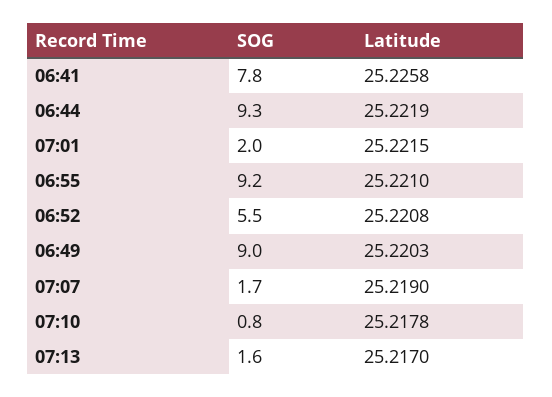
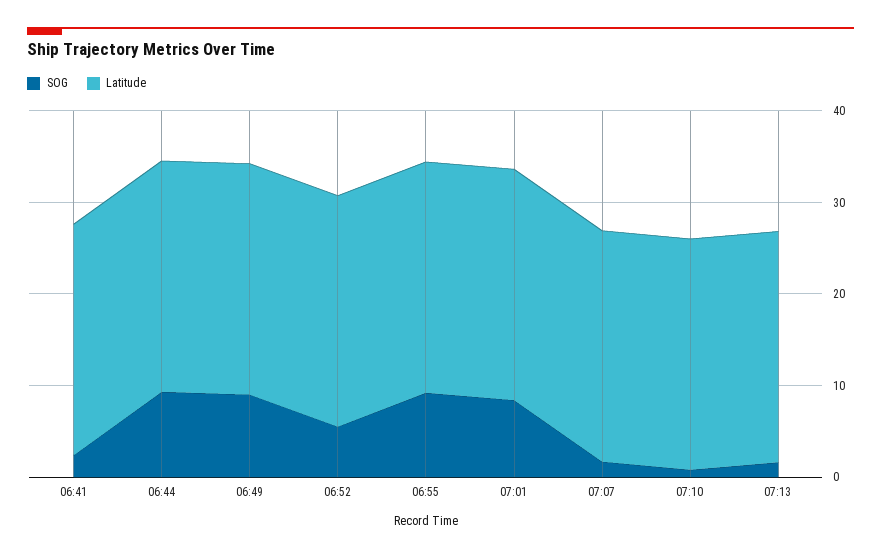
SOG, 06:41: 7.8 -> 2
SOG, 07:01: 2 -> 8

